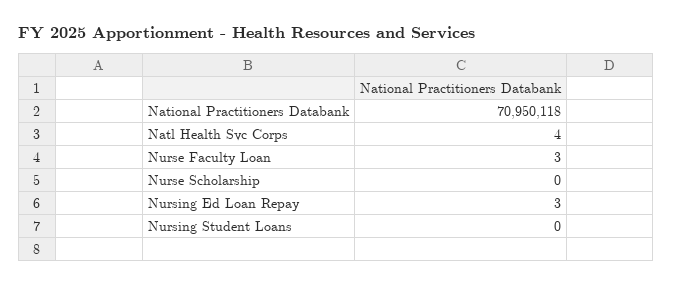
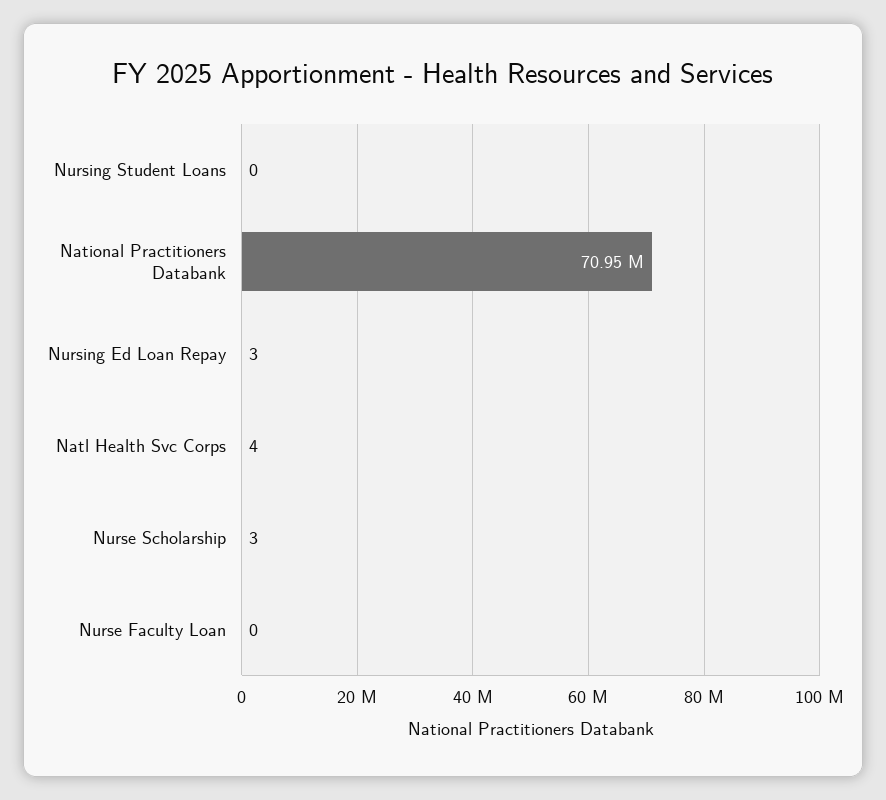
Nurse Faculty Loan: 3 -> 0
Nurse Scholarship: 0 -> 3

